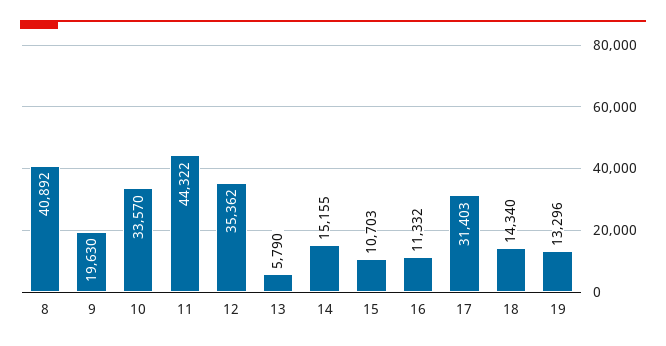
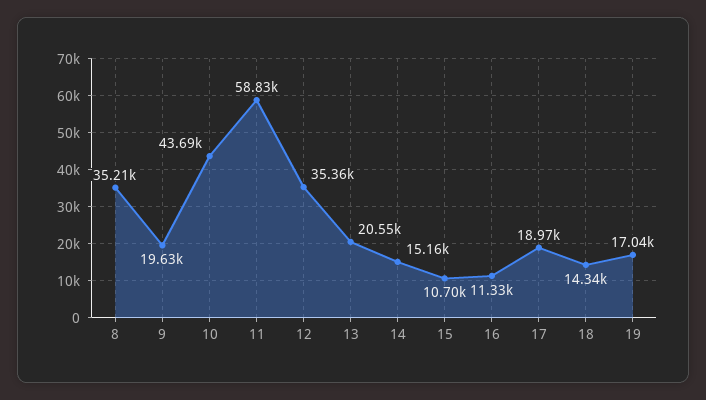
8: 40892 -> 35210
10: 33570 -> 43690
11: 44322 -> 58830
13: 5790 -> 20550
17: 31403 -> 18970
19: 13296 -> 17040

